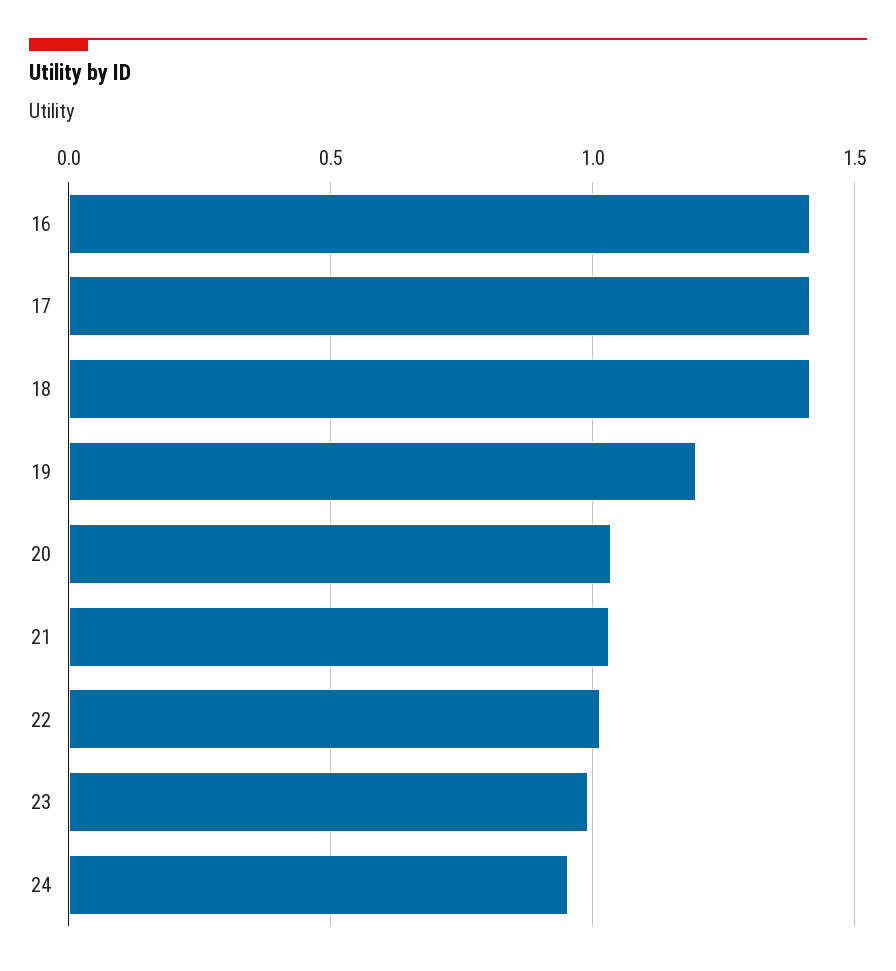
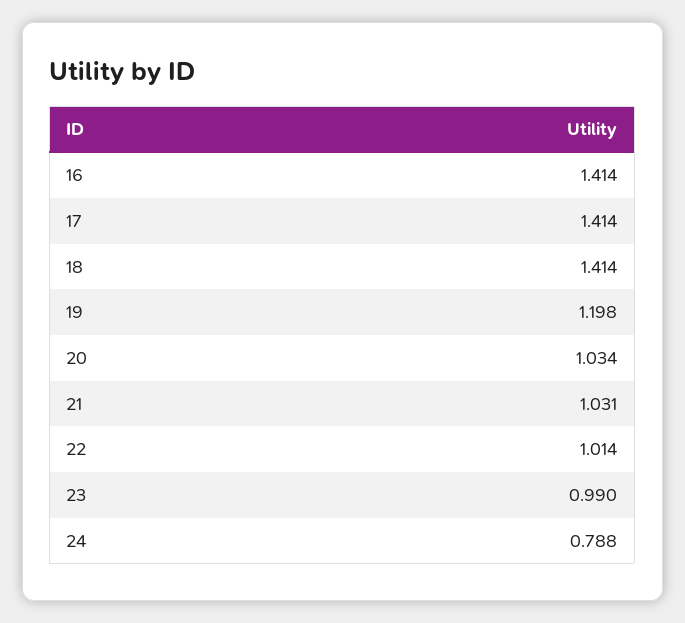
24: 0.95 -> 0.788

